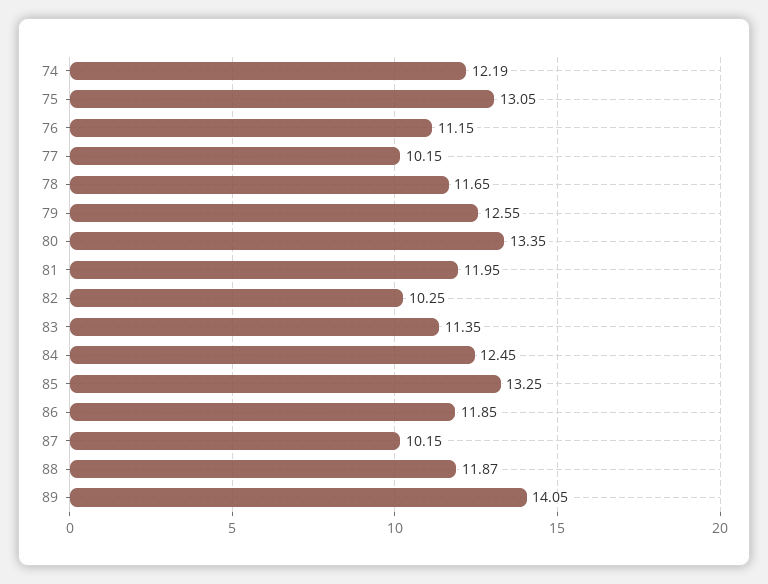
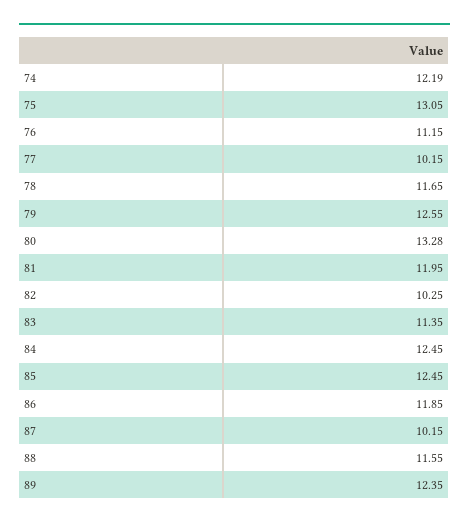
80: 13.35 -> 13.28
85: 13.25 -> 12.45
88: 11.87 -> 11.55
89: 14.05 -> 12.35

